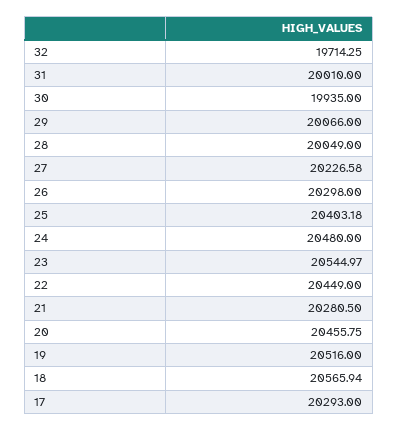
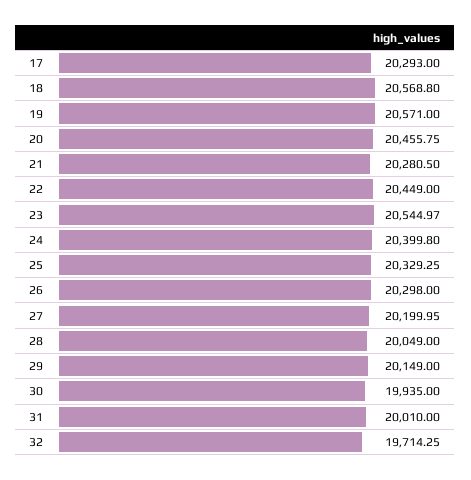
29: 20066 -> 20149
27: 20226.58 -> 20199.95
25: 20403.18 -> 20329.25
24: 20480 -> 20399.8
19: 20516 -> 20571
18: 20565.94 -> 20568.8

